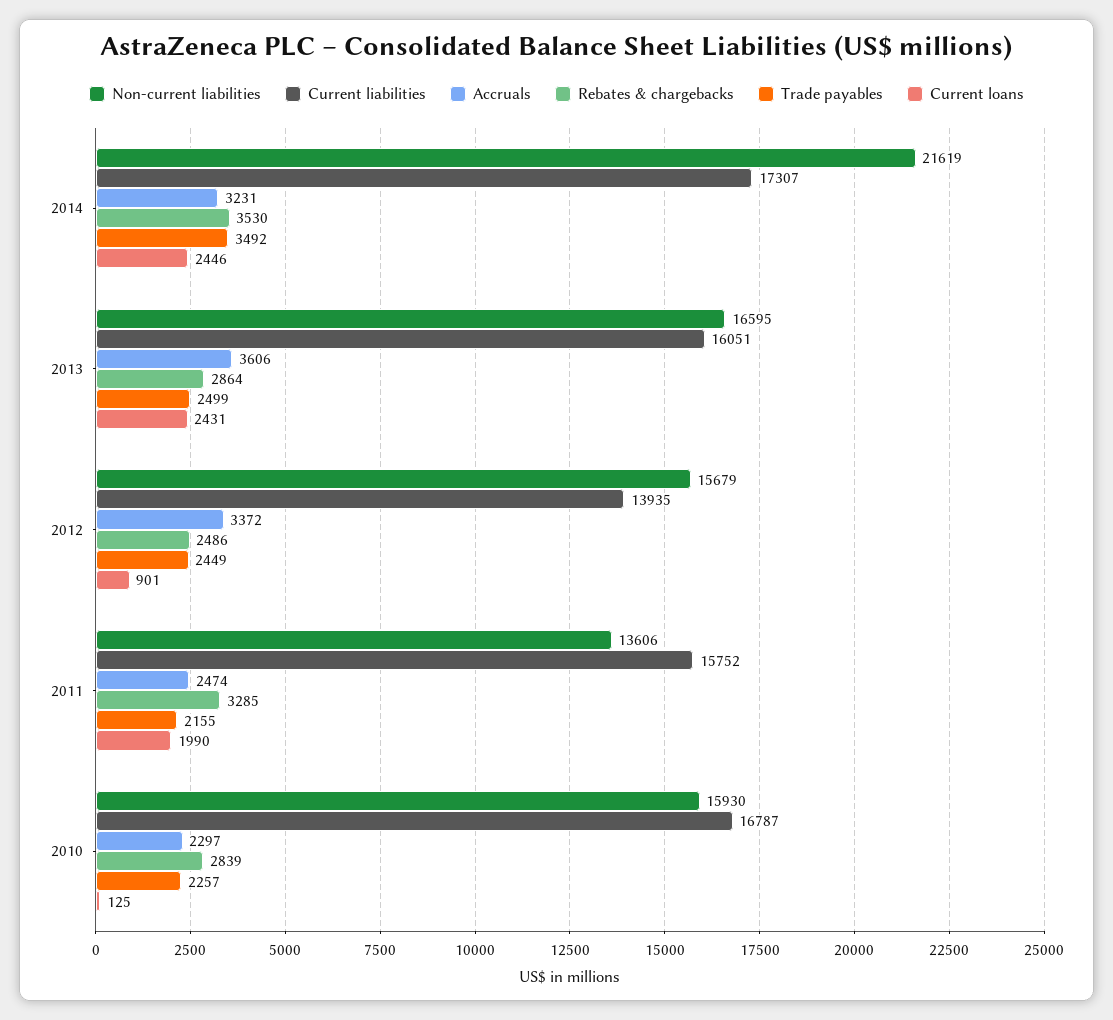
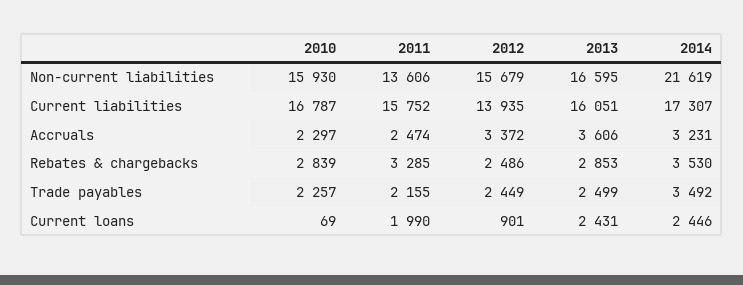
Rebates & chargebacks, 2013: 2864 -> 2853
Current loans, 2010: 125 -> 69

